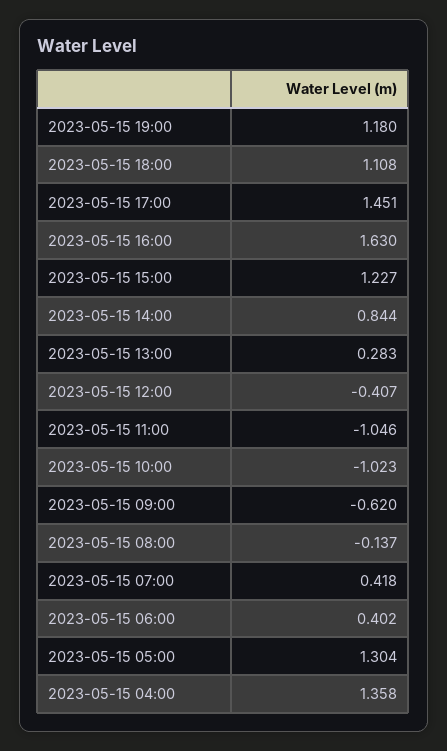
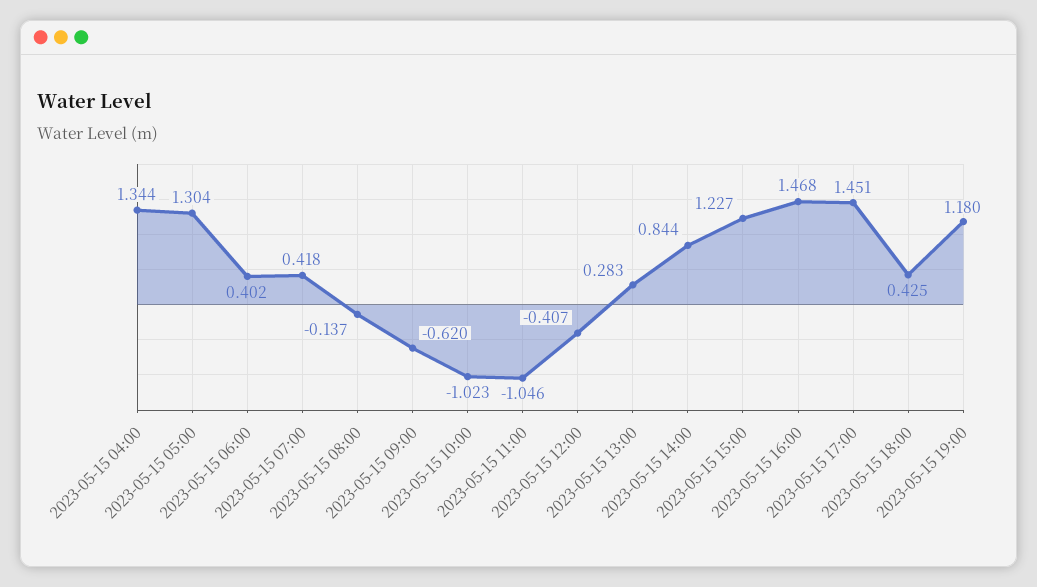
2023-05-15 18:00: 1.108 -> 0.425
2023-05-15 16:00: 1.63 -> 1.468
2023-05-15 04:00: 1.358 -> 1.344

